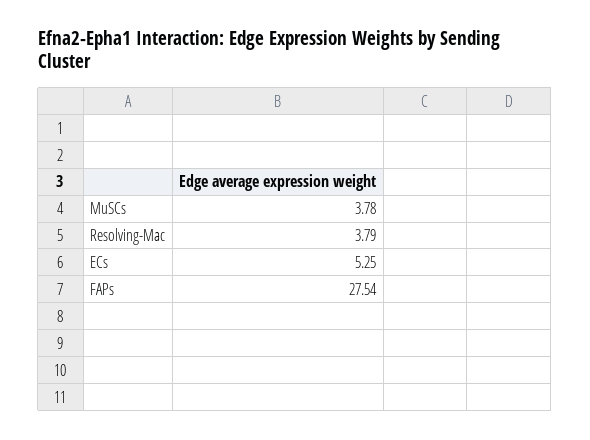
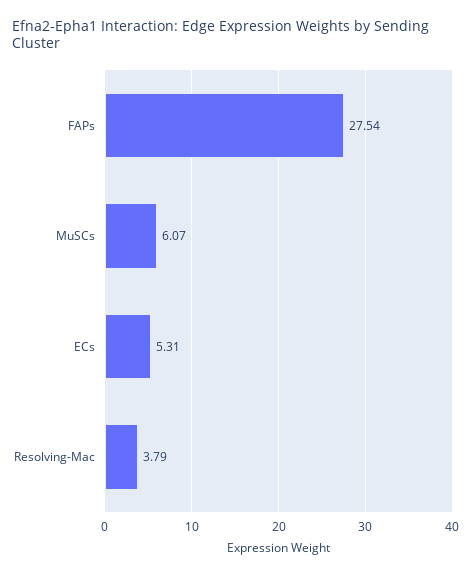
MuSCs: 3.78 -> 6.07
ECs: 5.25 -> 5.31

